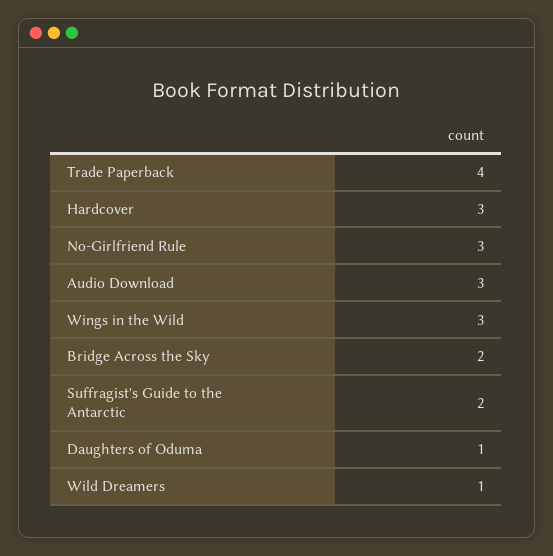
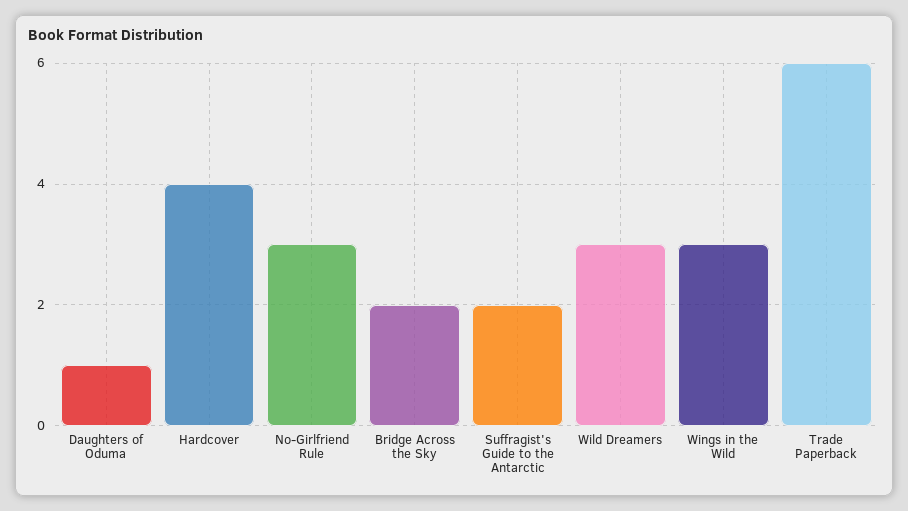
Trade Paperback: 4 -> 6
Hardcover: 3 -> 4
Audio Download: 3 -> none
Wild Dreamers: 1 -> 3

